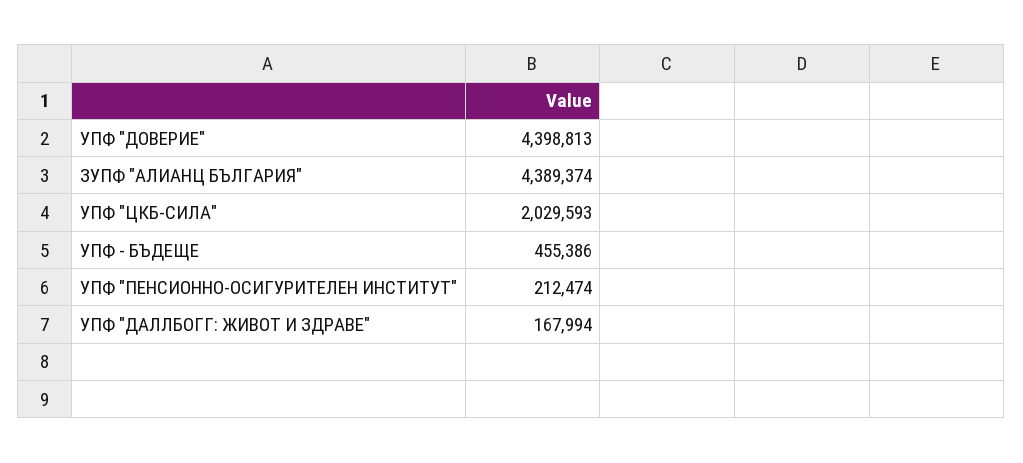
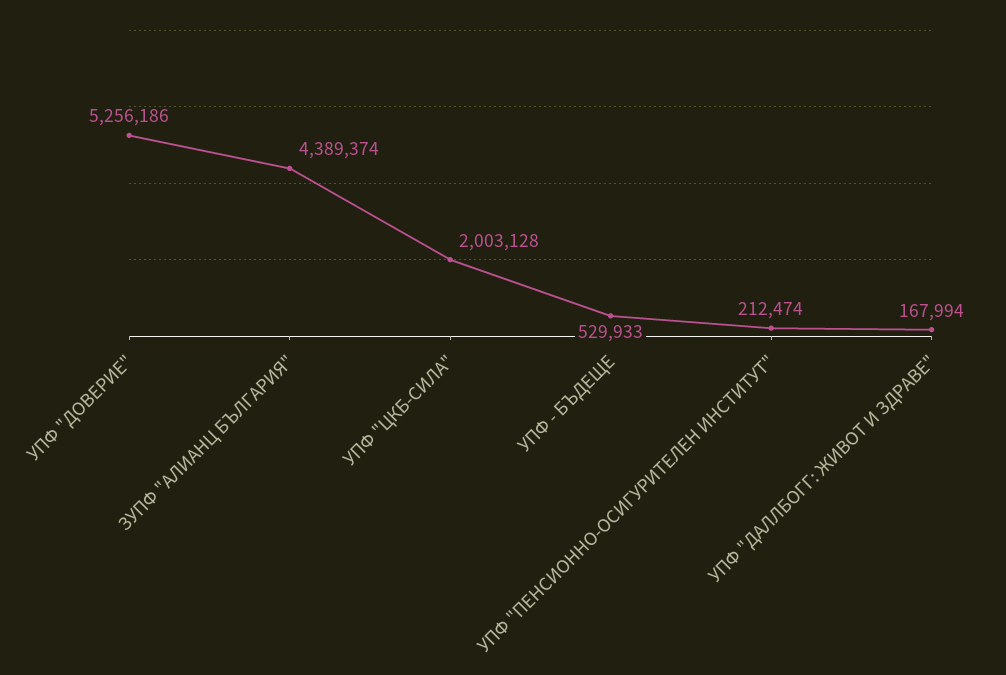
УПФ "ДОВЕРИЕ": 4398813 -> 5256186
УПФ "ЦКБ-СИЛА": 2029593 -> 2003128
УПФ - БЪДЕЩЕ: 455386 -> 529933

